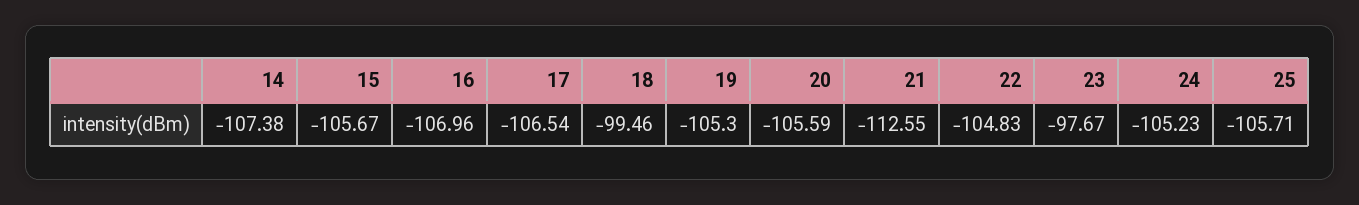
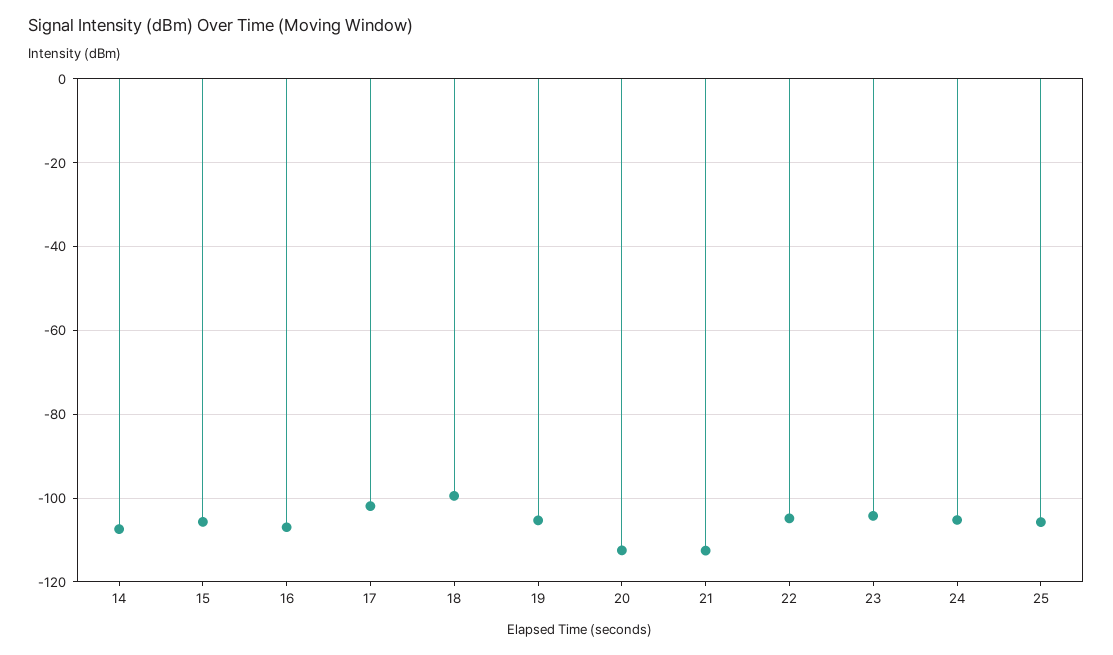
17: -106.54 -> -102
20: -105.59 -> -112
23: -97.67 -> -104

